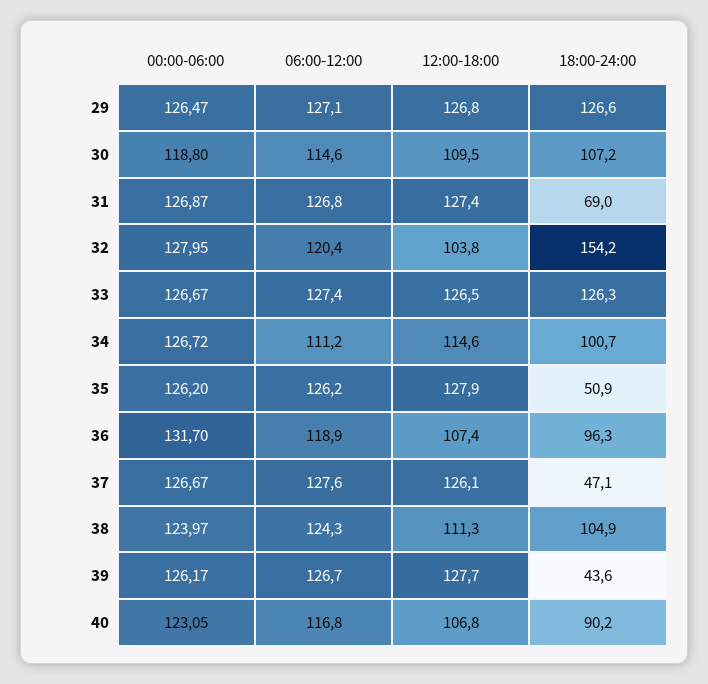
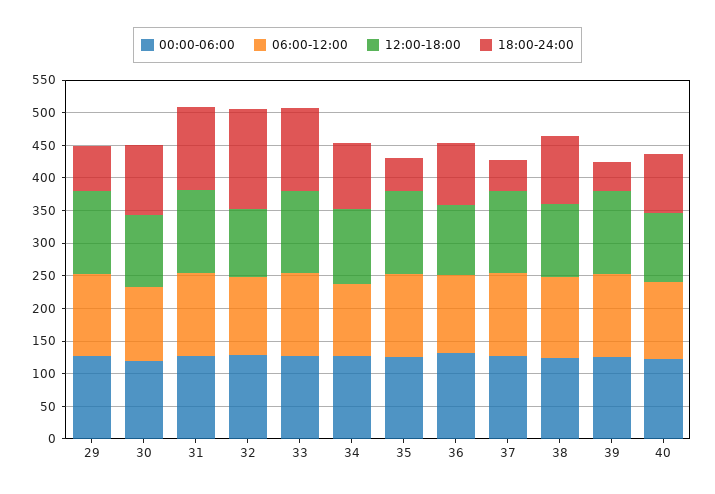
18:00-24:00, 29: 126.6 -> 75
18:00-24:00, 31: 69 -> 125

